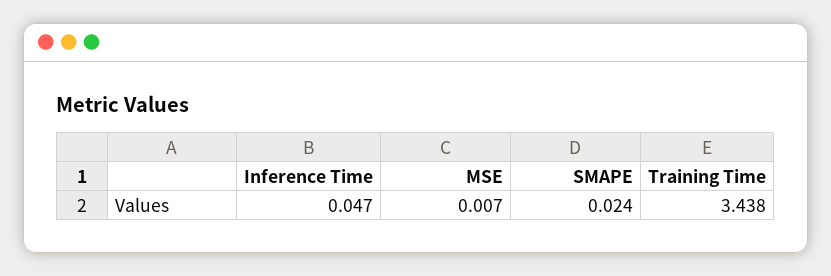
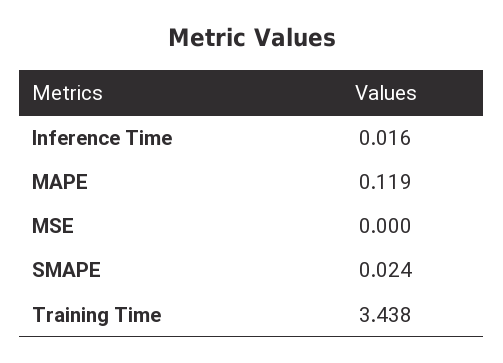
Inference Time: 0.047 -> 0.016
MSE: 0.007 -> 0
MAPE: none -> 0.119

